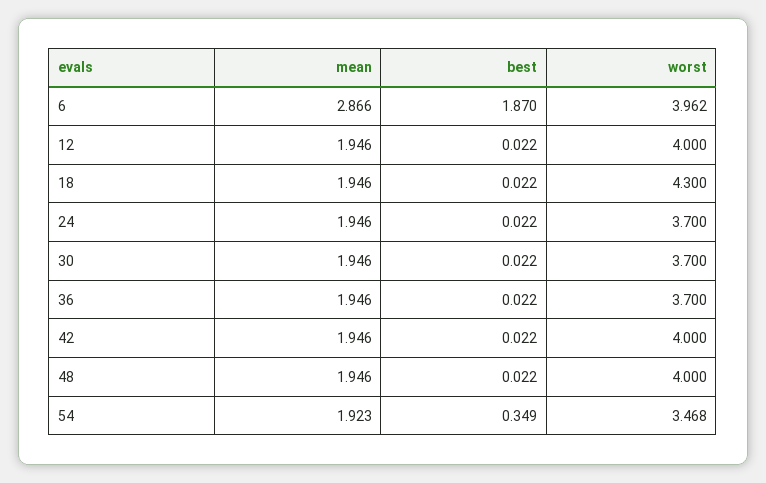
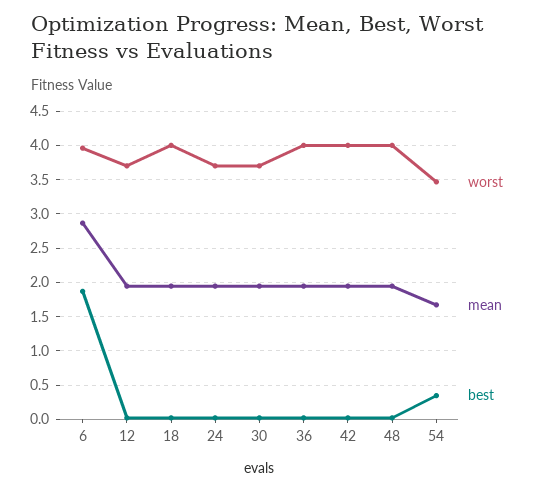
worst, 12: 4 -> 3.7
worst, 18: 4.3 -> 4
worst, 36: 3.7 -> 4
mean, 54: 1.923 -> 1.7

